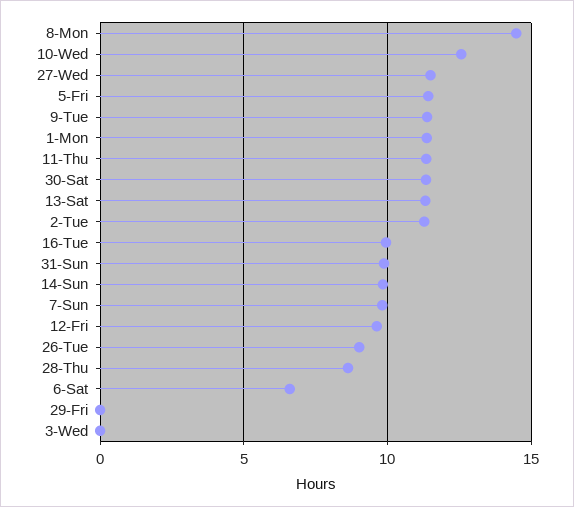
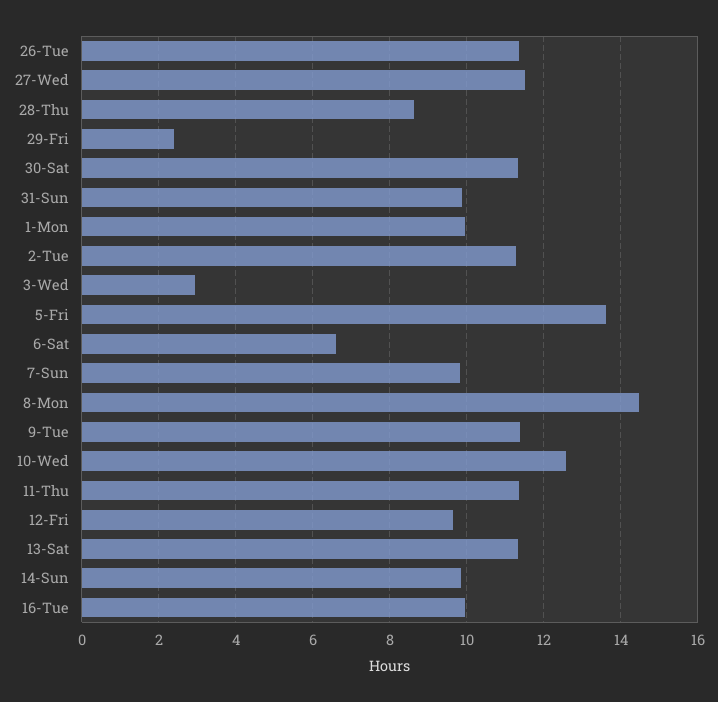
5-Fri: 11.5 -> 13.6
1-Mon: 11.5 -> 10
26-Tue: 9 -> 11.4
29-Fri: 0 -> 2.4
3-Wed: 0 -> 3

